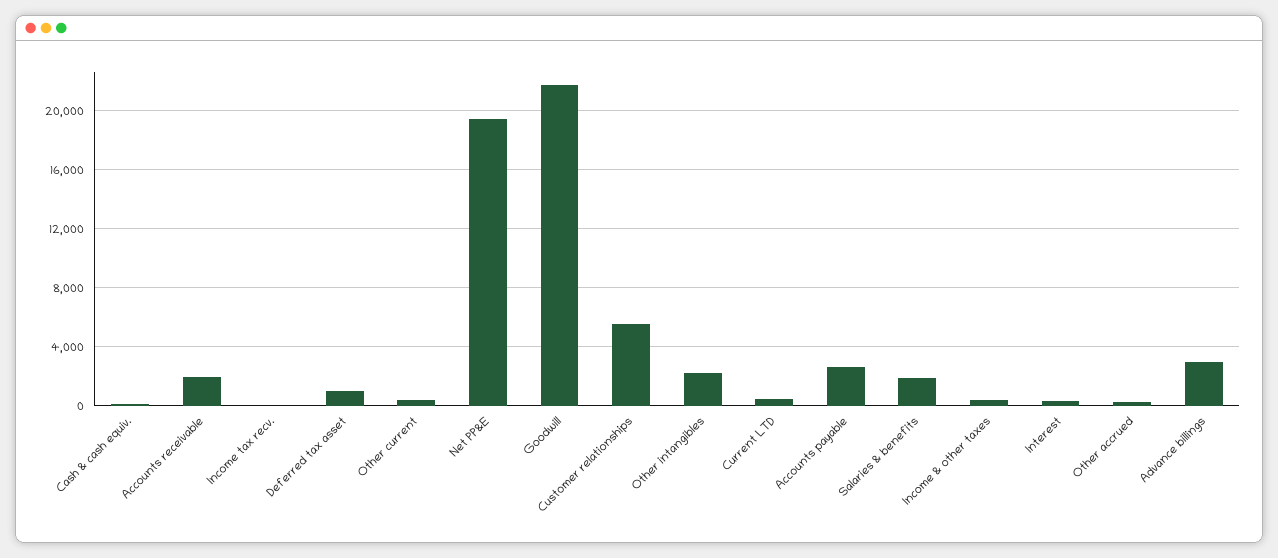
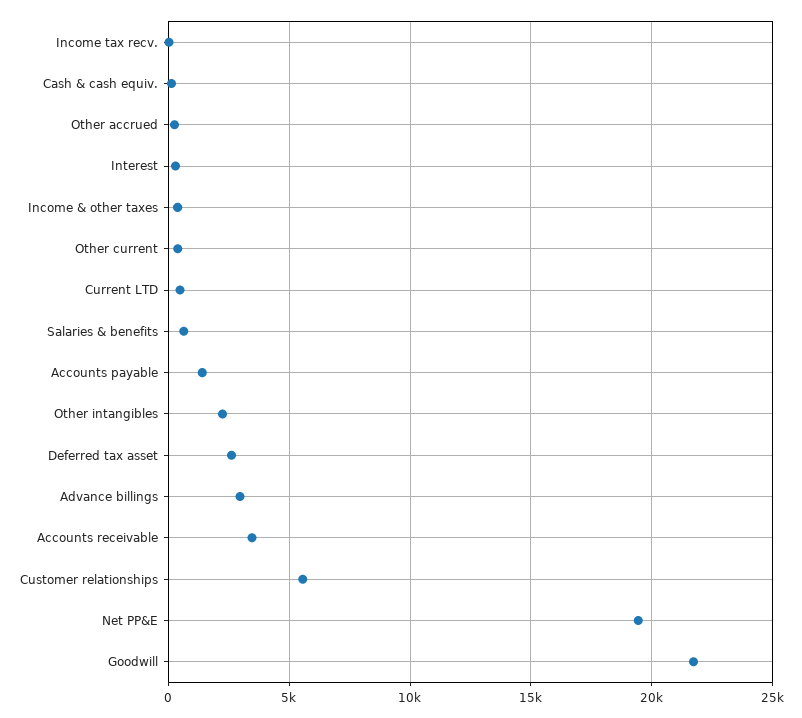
Accounts receivable: 2000 -> 3500
Deferred tax asset: 1000 -> 2500
Accounts payable: 2500 -> 1500
Salaries & benefits: 2000 -> 500

